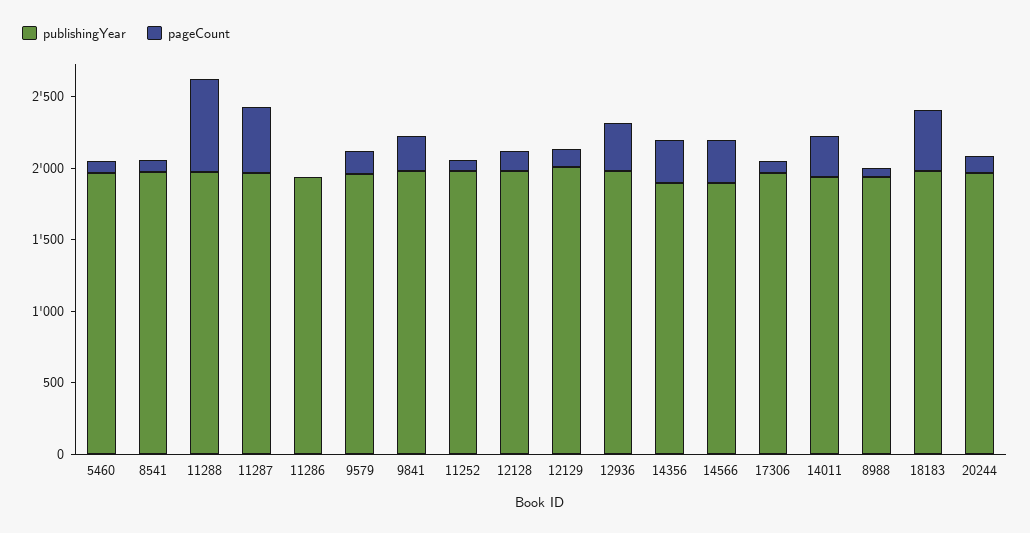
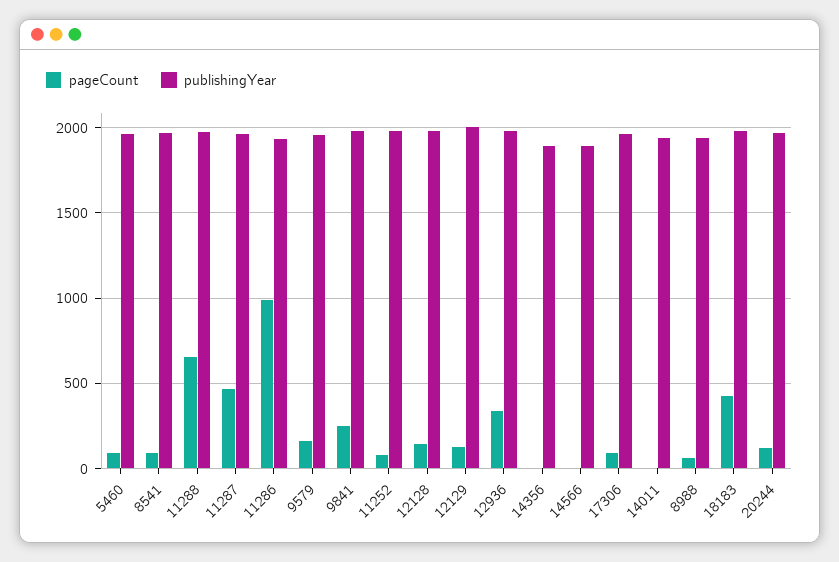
pageCount, 11286: 0 -> 1000
pageCount, 14356: 300 -> 0
pageCount, 14566: 300 -> 0
pageCount, 14011: 300 -> 0

